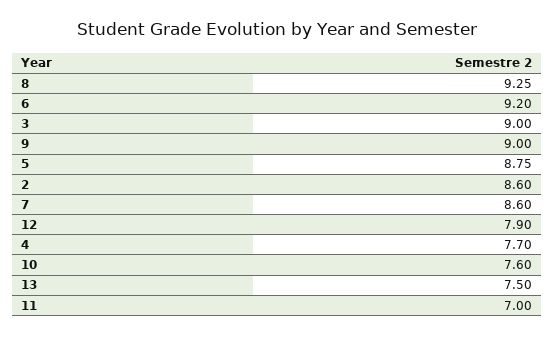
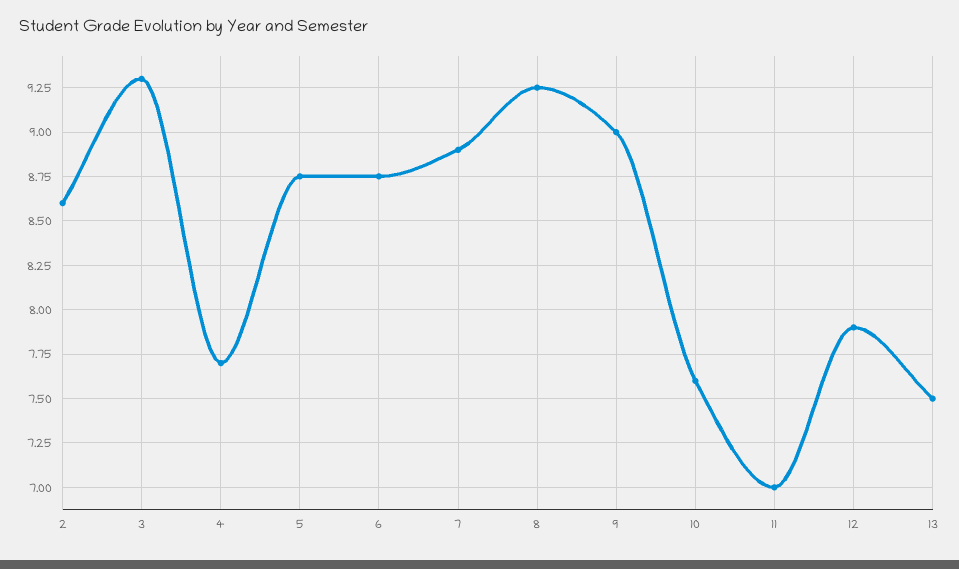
6: 9.2 -> 8.75
3: 9 -> 9.3
7: 8.6 -> 8.9

